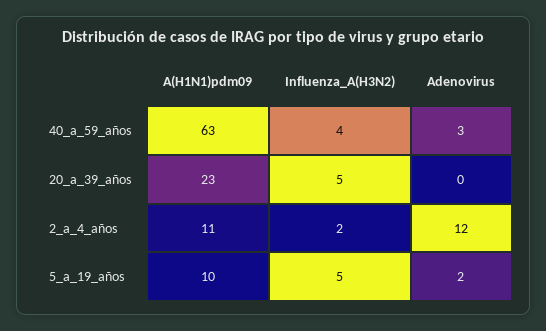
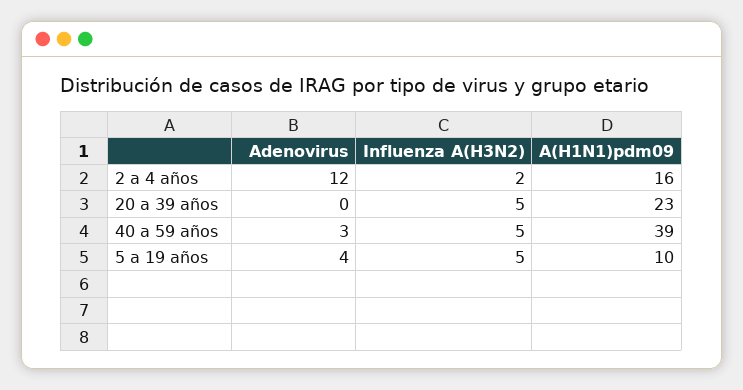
A(H1N1)pdm09, 40_a_59_años: 63 -> 39
Influenza_A(H3N2), 40_a_59_años: 4 -> 5
A(H1N1)pdm09, 2_a_4_años: 11 -> 16
Adenovirus, 5_a_19_años: 2 -> 4

